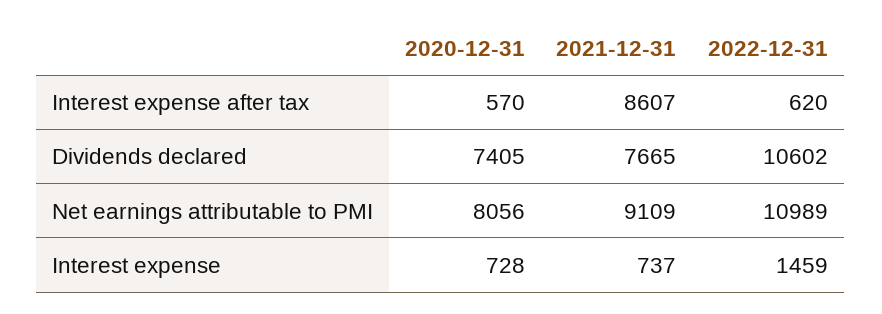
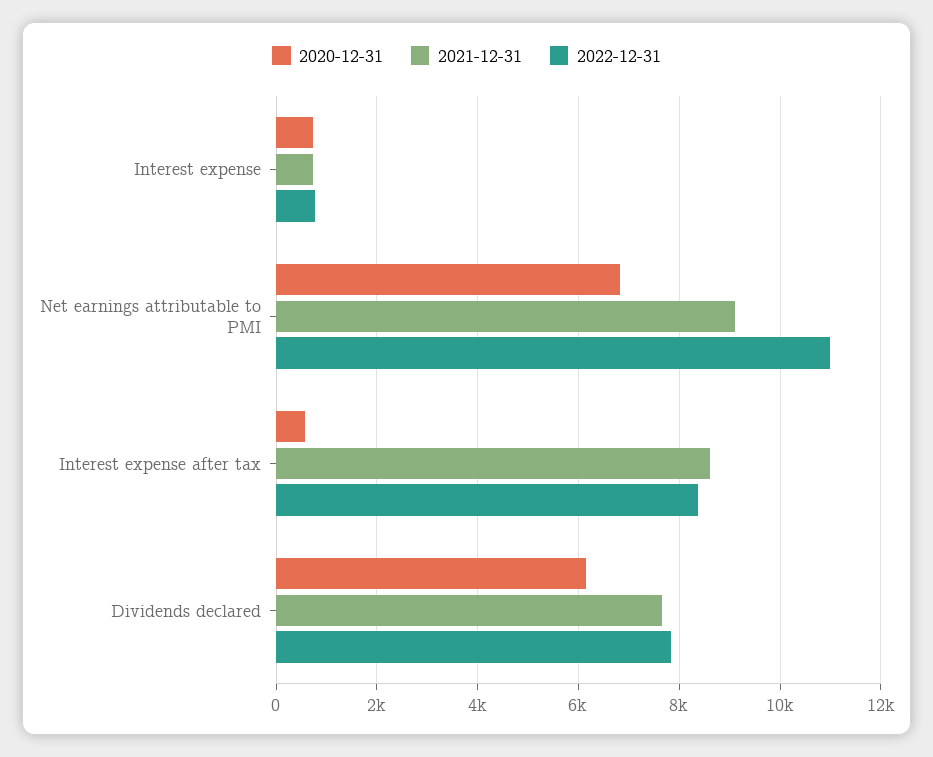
2022-12-31, Interest expense after tax: 620 -> 8400
2020-12-31, Dividends declared: 7405 -> 6200
2022-12-31, Dividends declared: 10602 -> 7800
2020-12-31, Net earnings attributable to PMI: 8056 -> 6800
2022-12-31, Interest expense: 1459 -> 800

